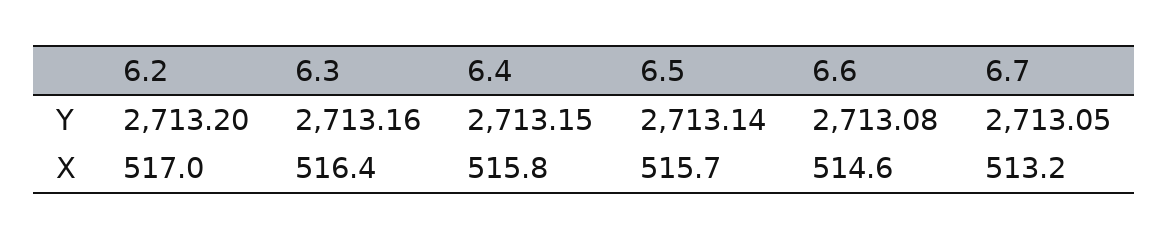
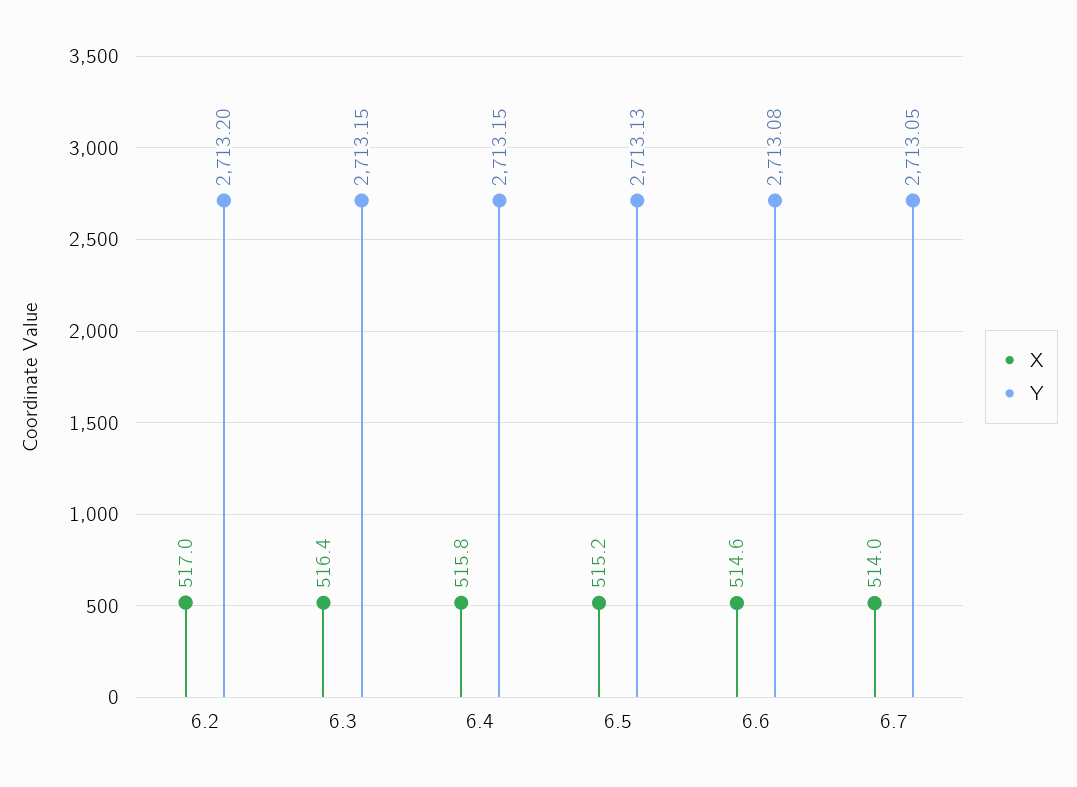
Y, 6.3: 2713.16 -> 2713.15
Y, 6.5: 2713.14 -> 2713.13
X, 6.5: 515.7 -> 515.2
X, 6.7: 513.2 -> 514

